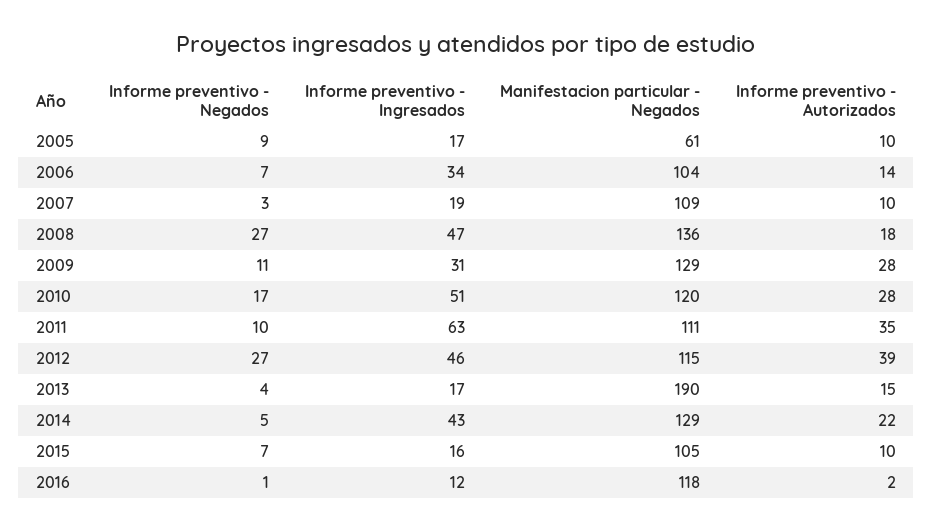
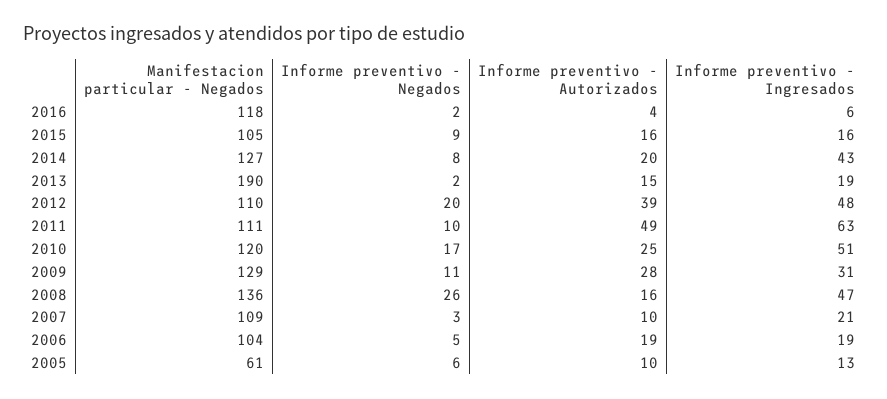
Informe preventivo - Negados, 2005: 9 -> 6
Informe preventivo - Ingresados, 2005: 17 -> 13
Informe preventivo - Negados, 2006: 7 -> 5
Informe preventivo - Ingresados, 2006: 34 -> 19
Informe preventivo - Autorizados, 2006: 14 -> 19
Informe preventivo - Ingresados, 2007: 19 -> 21
Informe preventivo - Negados, 2008: 27 -> 26
Informe preventivo - Autorizados, 2008: 18 -> 16
Informe preventivo - Autorizados, 2010: 28 -> 25
Informe preventivo - Autorizados, 2011: 35 -> 49
Informe preventivo - Negados, 2012: 27 -> 20
Informe preventivo - Ingresados, 2012: 46 -> 48
Manifestacion particular - Negados, 2012: 115 -> 110
Informe preventivo - Negados, 2013: 4 -> 2
Informe preventivo - Ingresados, 2013: 17 -> 19
Informe preventivo - Negados, 2014: 5 -> 8
Manifestacion particular - Negados, 2014: 129 -> 127
Informe preventivo - Autorizados, 2014: 22 -> 20
Informe preventivo - Negados, 2015: 7 -> 9
Informe preventivo - Autorizados, 2015: 10 -> 16
Informe preventivo - Negados, 2016: 1 -> 2
Informe preventivo - Ingresados, 2016: 12 -> 6
Informe preventivo - Autorizados, 2016: 2 -> 4

